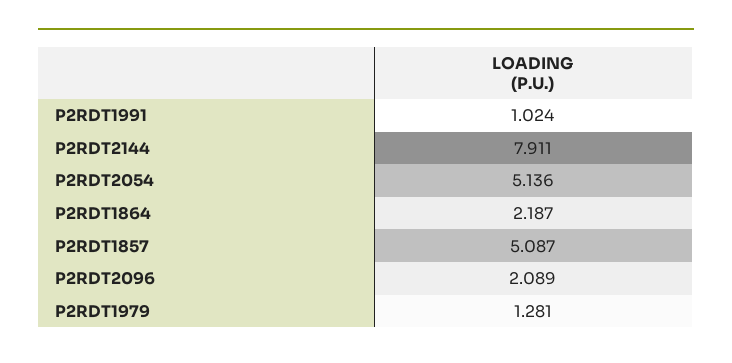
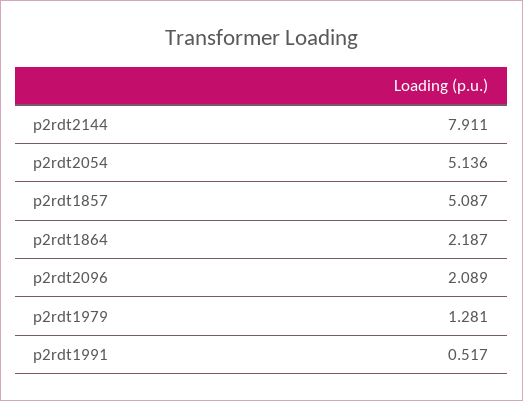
P2RDT1991: 1.024 -> 0.517

